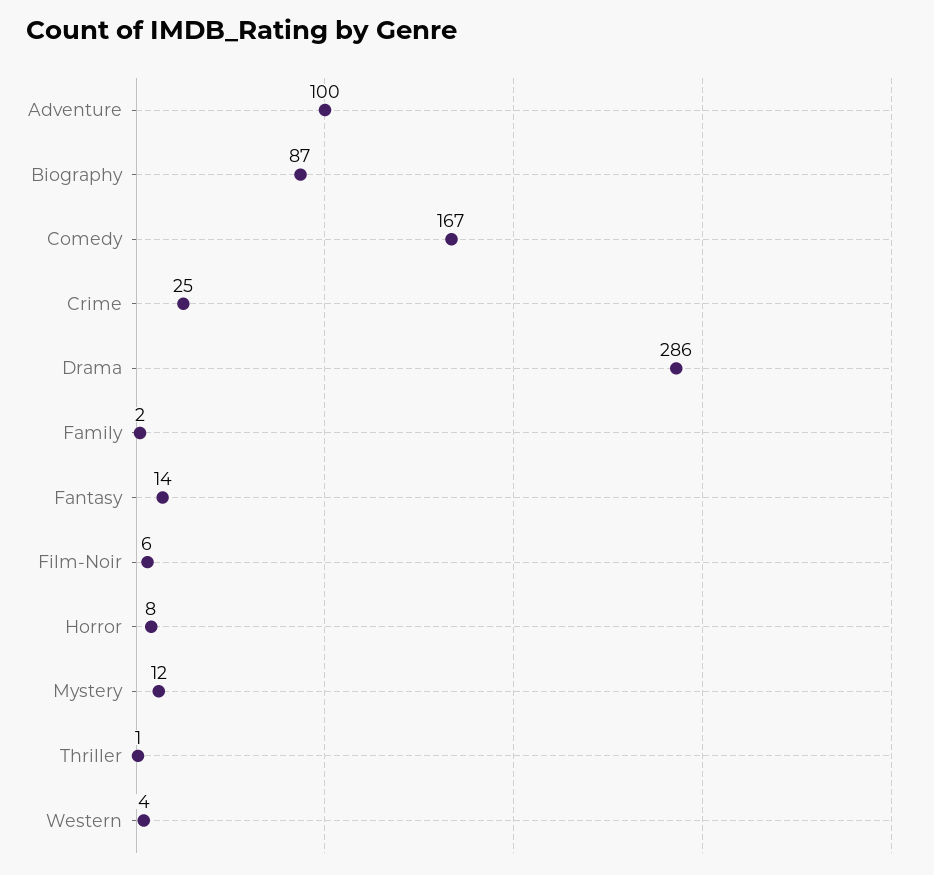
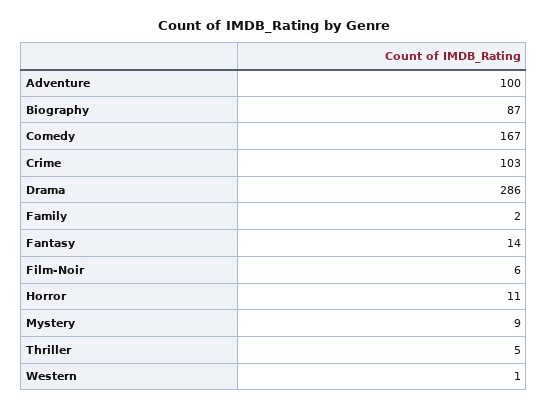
Crime: 25 -> 103
Horror: 8 -> 11
Mystery: 12 -> 9
Thriller: 1 -> 5
Western: 4 -> 1

